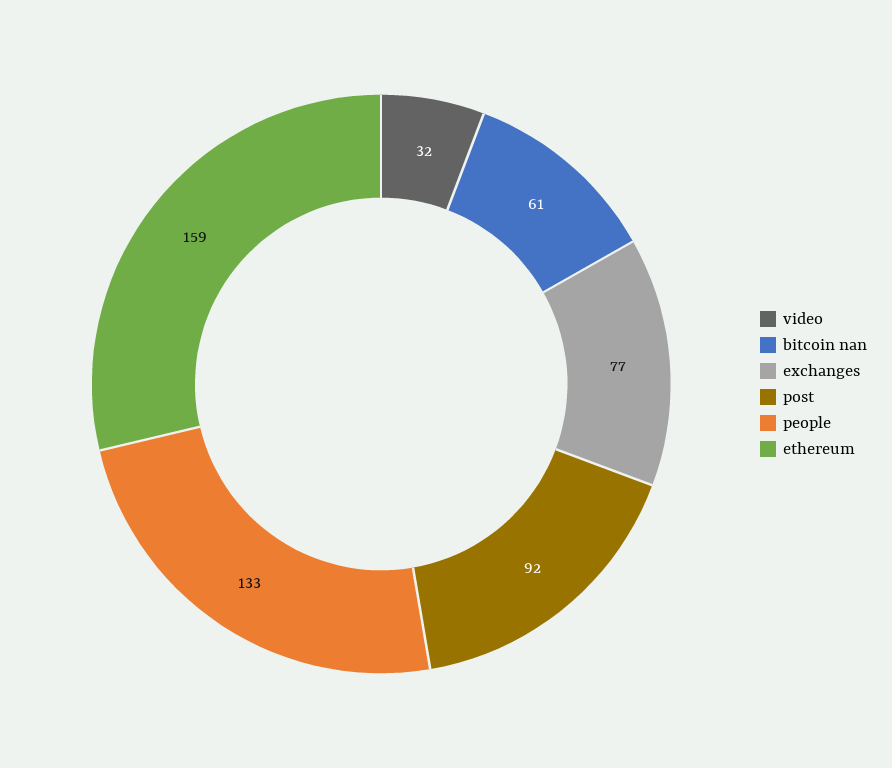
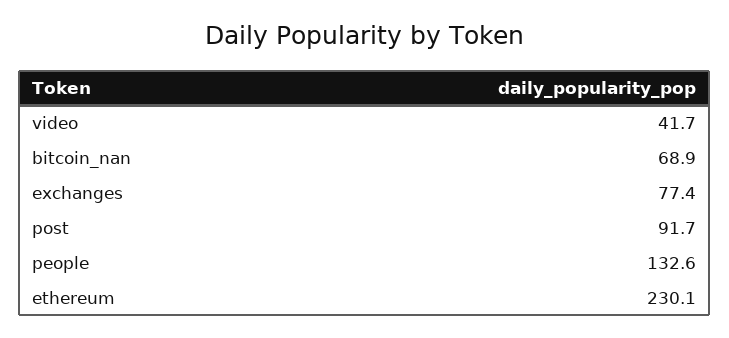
video: 32 -> 41.7
bitcoin nan: 61 -> 68.9
ethereum: 159 -> 230.1

